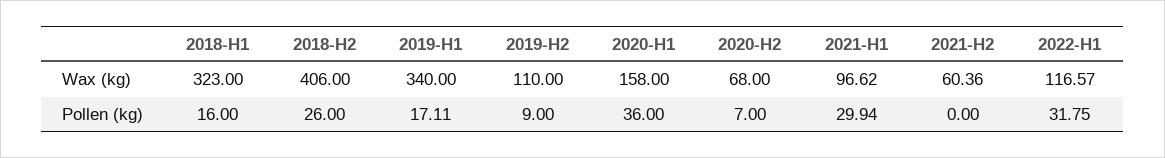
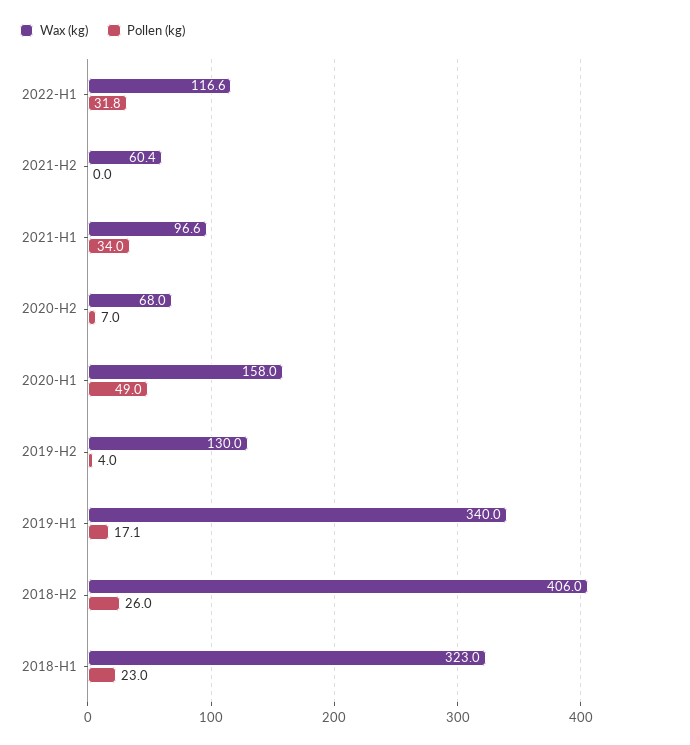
Wax (kg), 2019-H2: 110 -> 130
Pollen (kg), 2018-H1: 16 -> 23
Pollen (kg), 2019-H2: 9 -> 4
Pollen (kg), 2020-H1: 36 -> 49
Pollen (kg), 2021-H1: 29.94 -> 34

